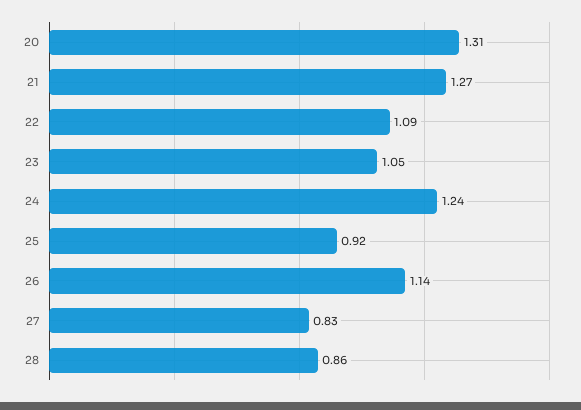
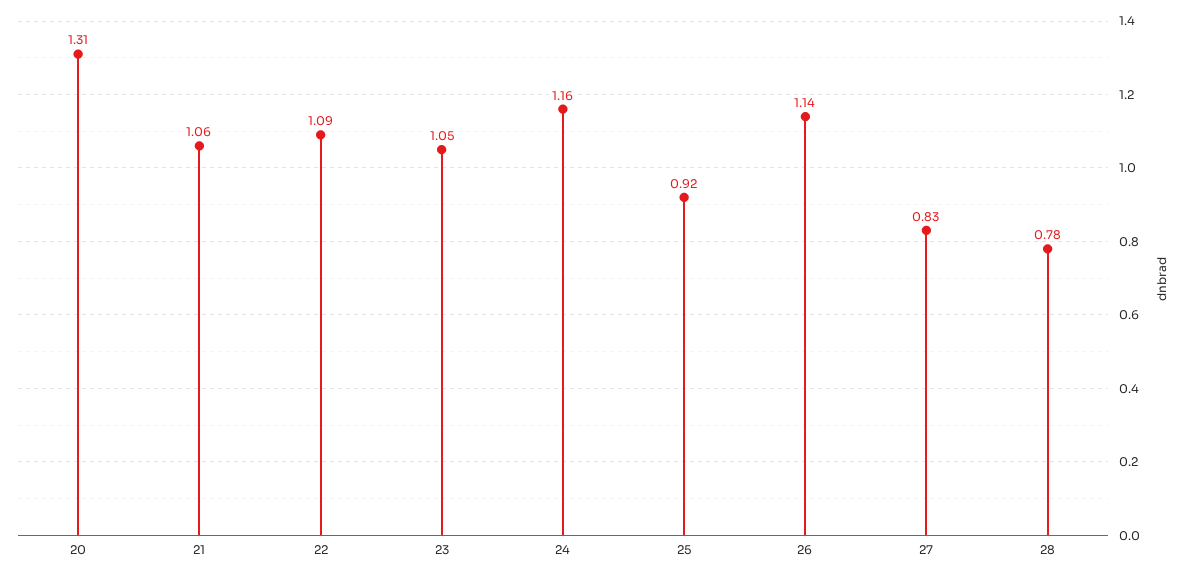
21: 1.27 -> 1.06
24: 1.24 -> 1.16
28: 0.86 -> 0.78

